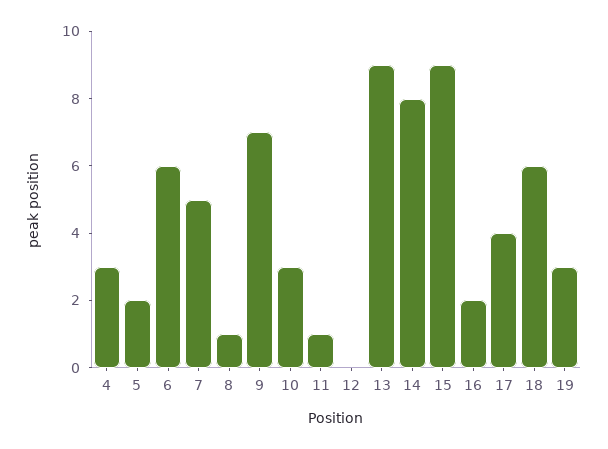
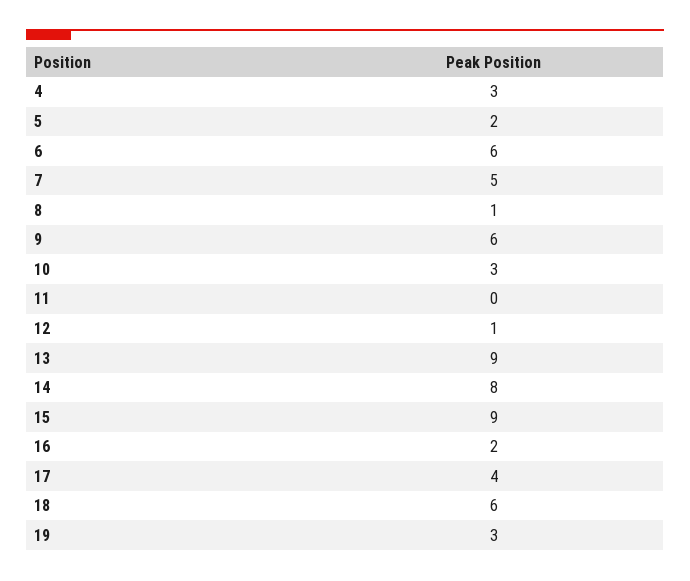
9: 7 -> 6
11: 1 -> 0
12: 0 -> 1

